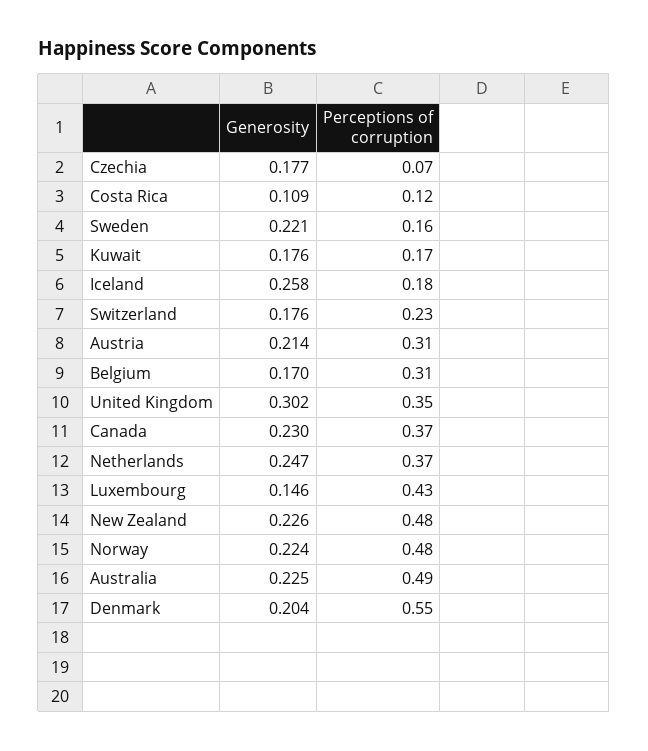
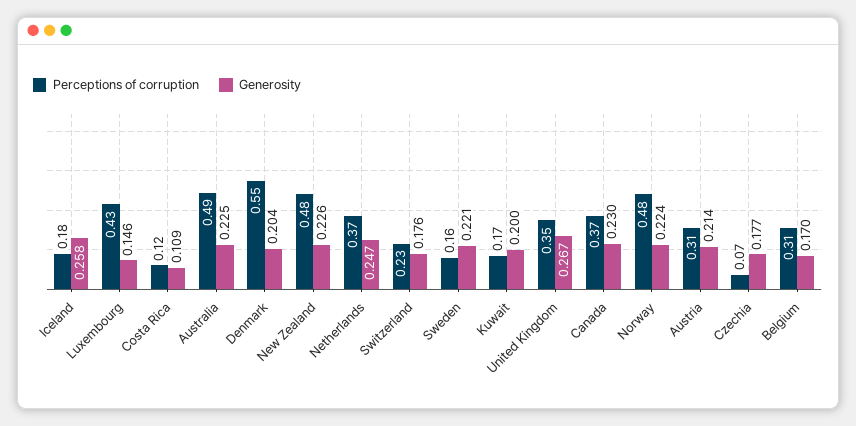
Generosity, Kuwait: 0.176 -> 0.2
Generosity, United Kingdom: 0.302 -> 0.267

